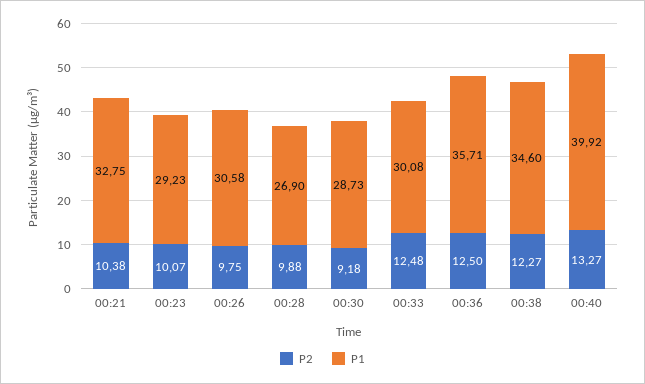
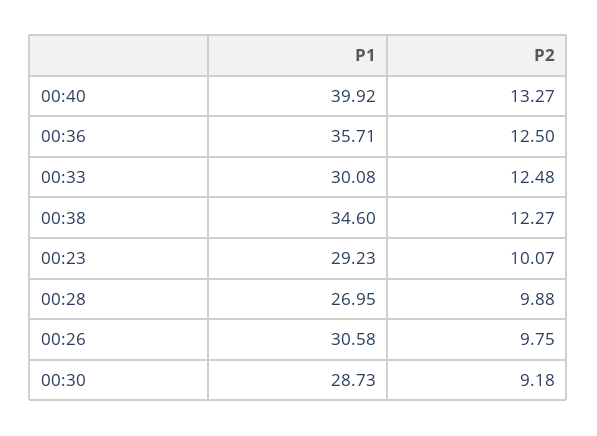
P2, 00:21: 10.38 -> none
P1, 00:21: 32.75 -> none
P1, 00:28: 26.9 -> 26.95

